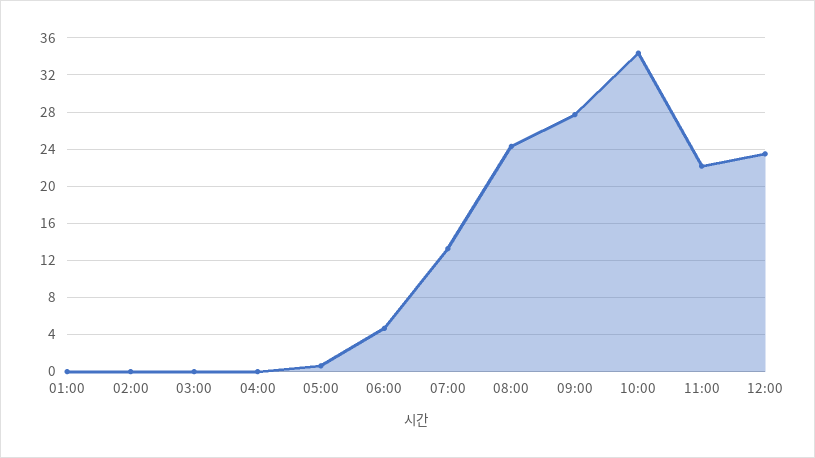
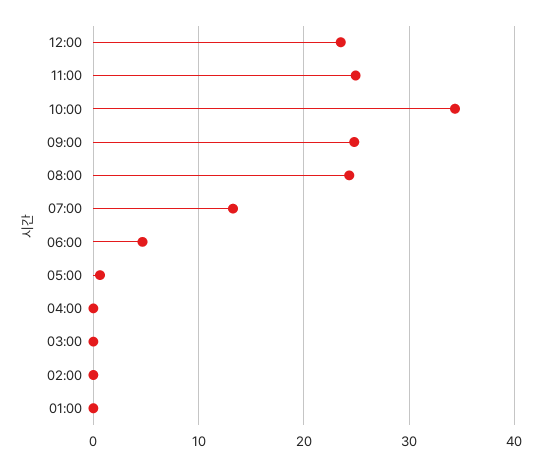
09:00: 28 -> 25
11:00: 22 -> 25

